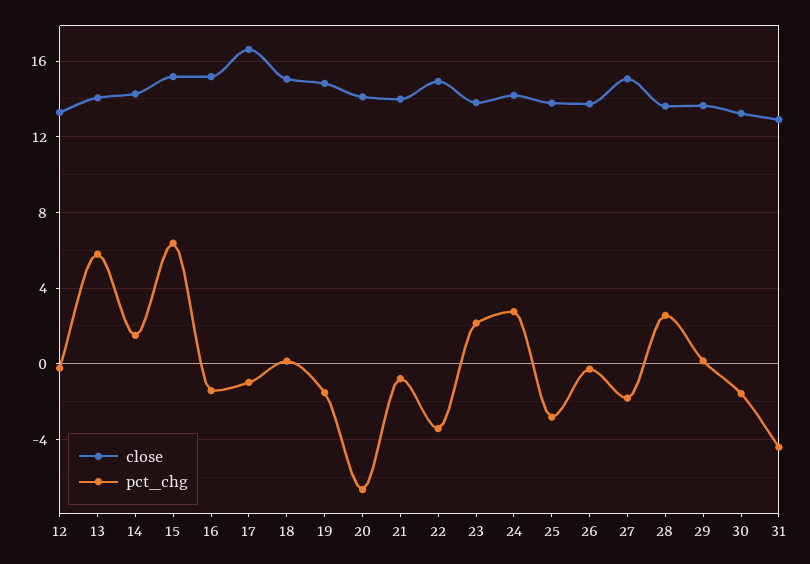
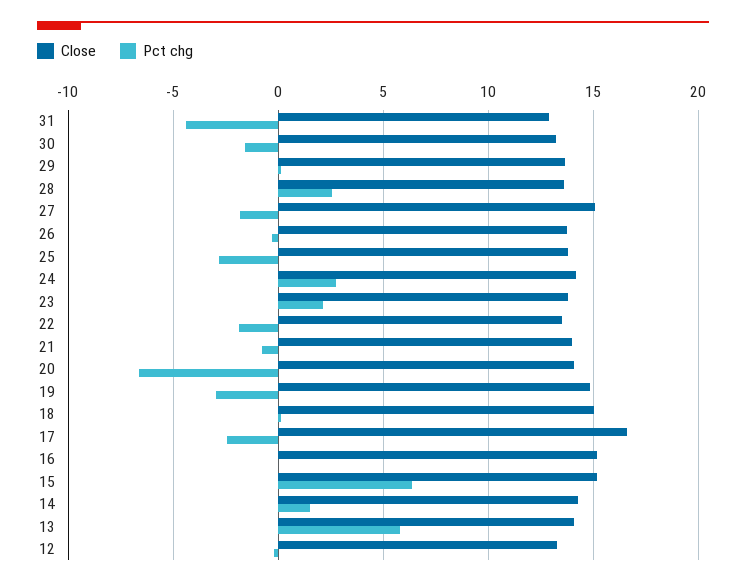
pct_chg, 16: -1.5 -> 0
pct_chg, 17: -1 -> -2.5
pct_chg, 19: -1.5 -> -3
close, 22: 15 -> 13.5
pct_chg, 22: -3.5 -> -2

